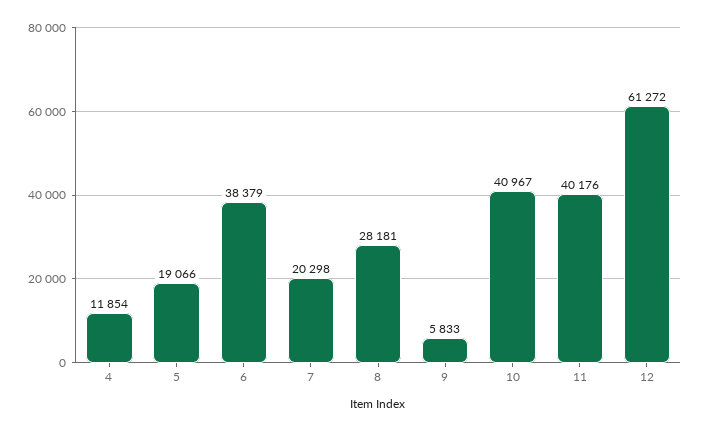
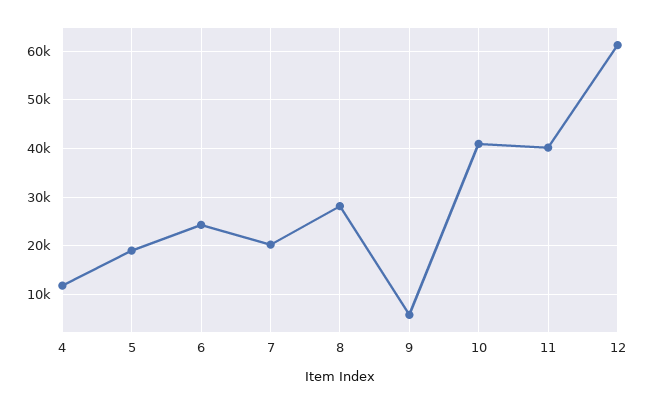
6: 38379 -> 24000

